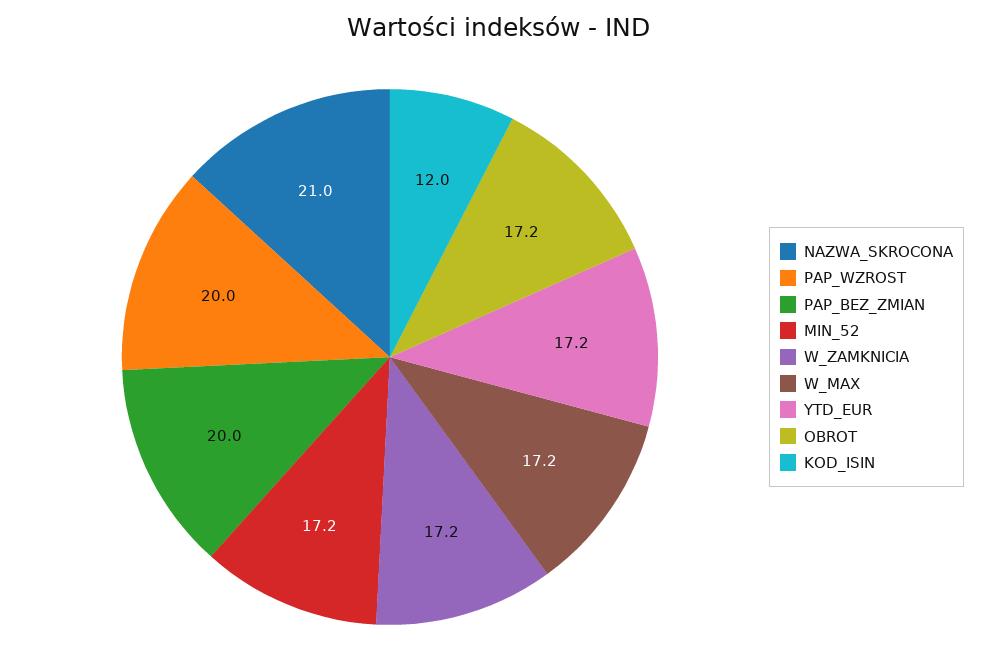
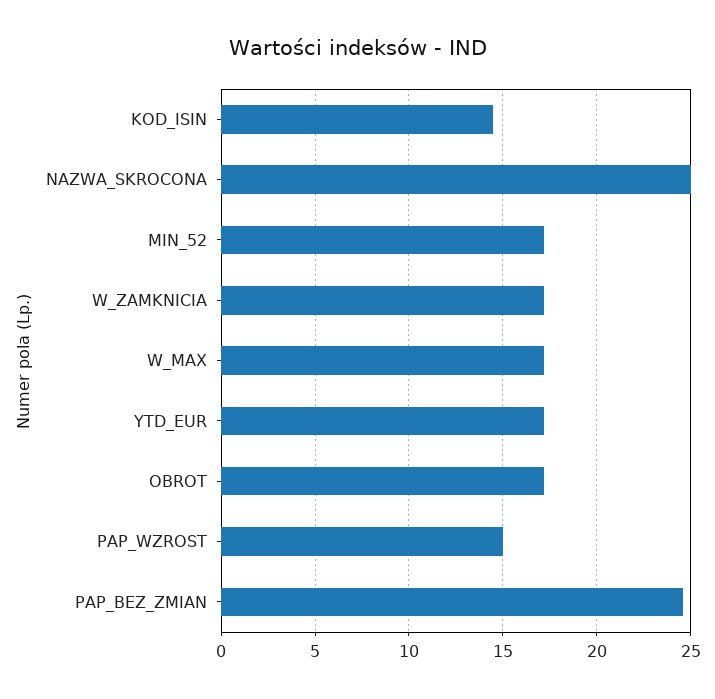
NAZWA_SKROCONA: 21 -> 25
PAP_WZROST: 20 -> 15
PAP_BEZ_ZMIAN: 20 -> 24.5
KOD_ISIN: 12 -> 14.5

